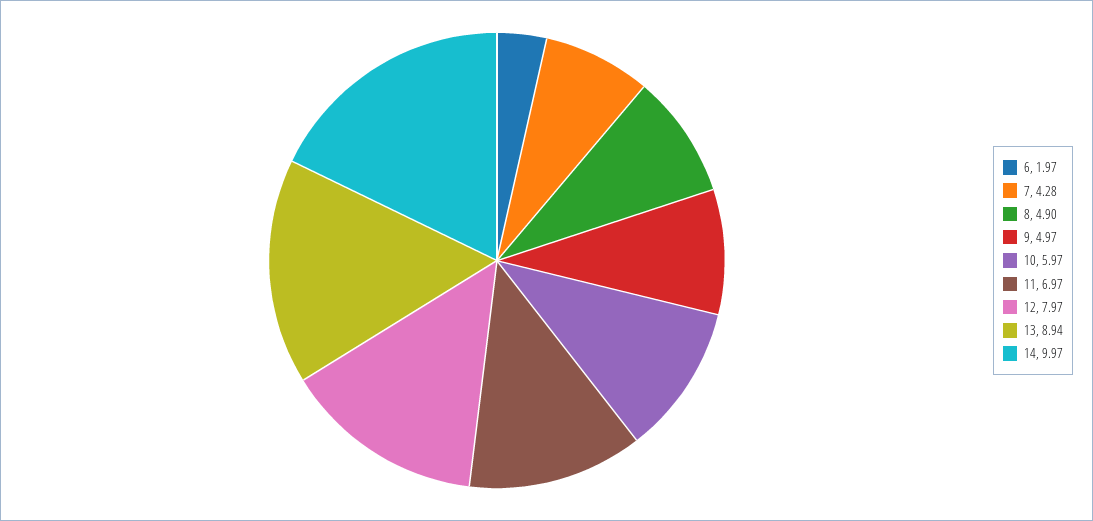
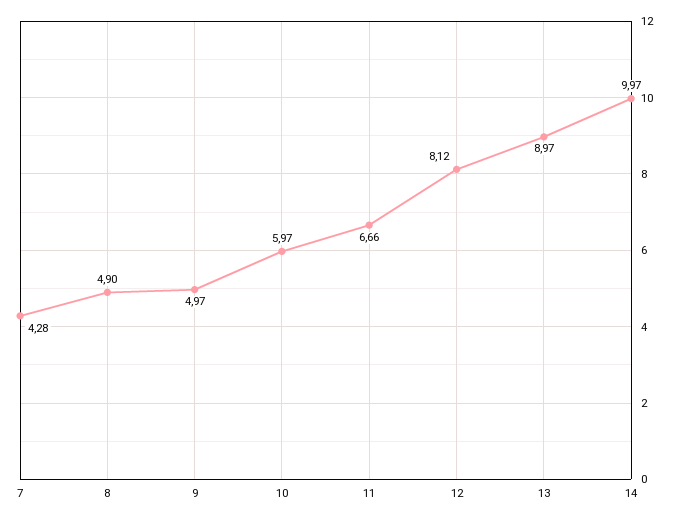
6: 1.97 -> none
11: 6.97 -> 6.66
12: 7.97 -> 8.12
13: 8.94 -> 8.97

